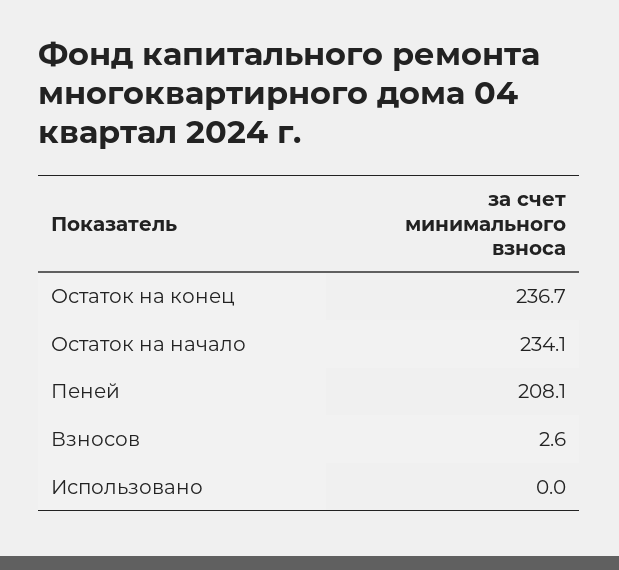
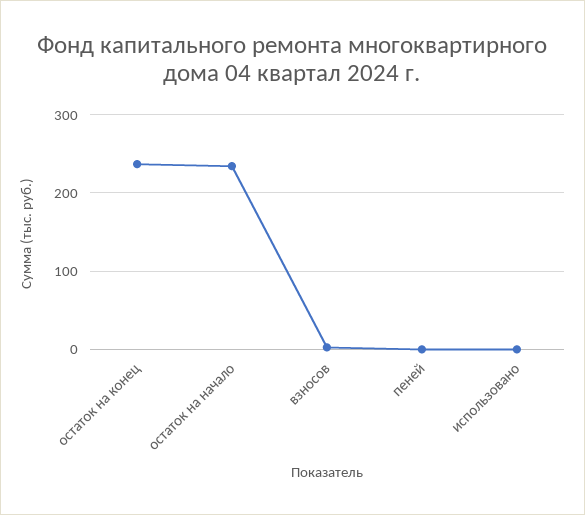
Пеней: 208.1 -> 0

